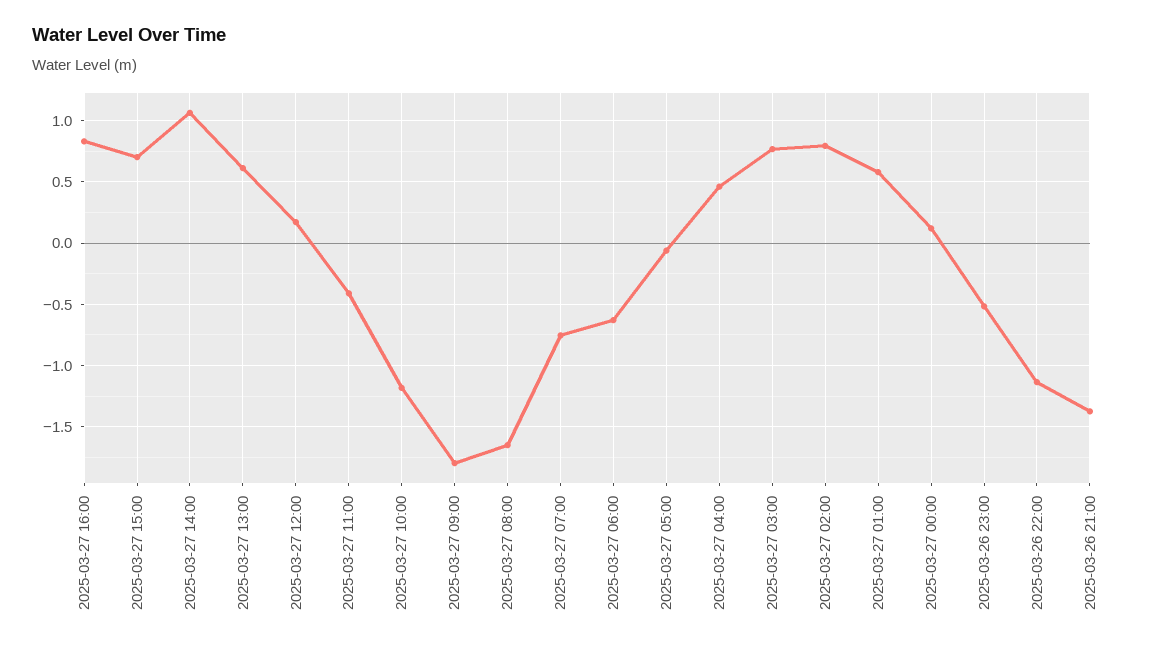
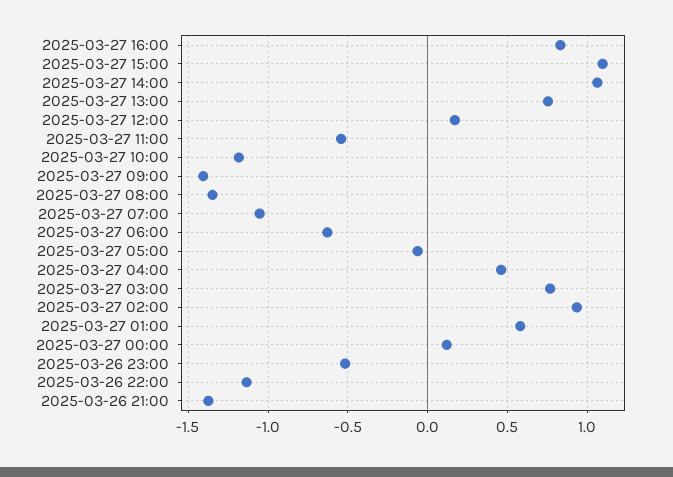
2025-03-27 15:00: 0.7 -> 1.1
2025-03-27 13:00: 0.6 -> 0.75
2025-03-27 11:00: -0.4 -> -0.55
2025-03-27 09:00: -1.8 -> -1.4
2025-03-27 08:00: -1.65 -> -1.35
2025-03-27 07:00: -0.75 -> -1.05
2025-03-27 02:00: 0.8 -> 0.95

